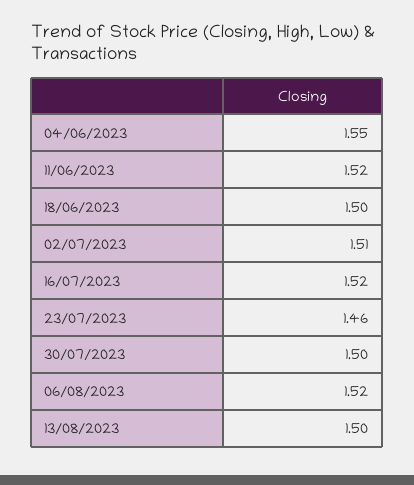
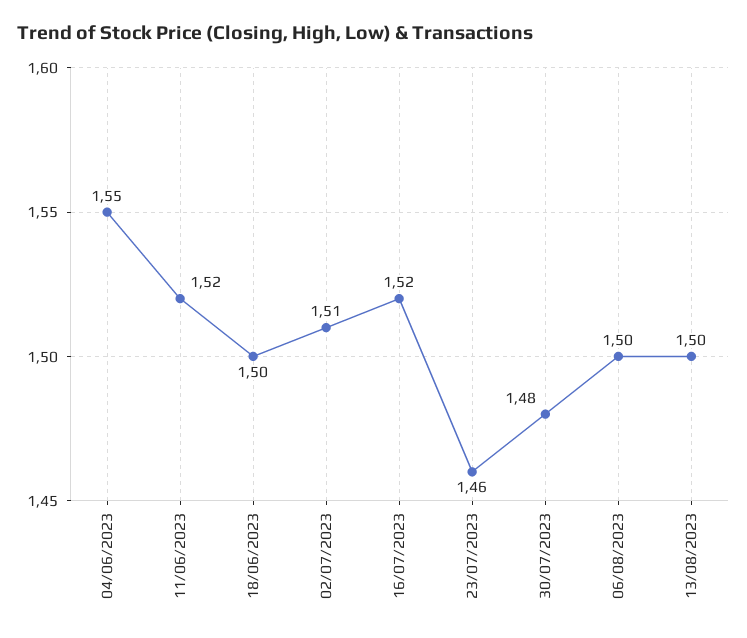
30/07/2023: 1.5 -> 1.48
06/08/2023: 1.52 -> 1.5

